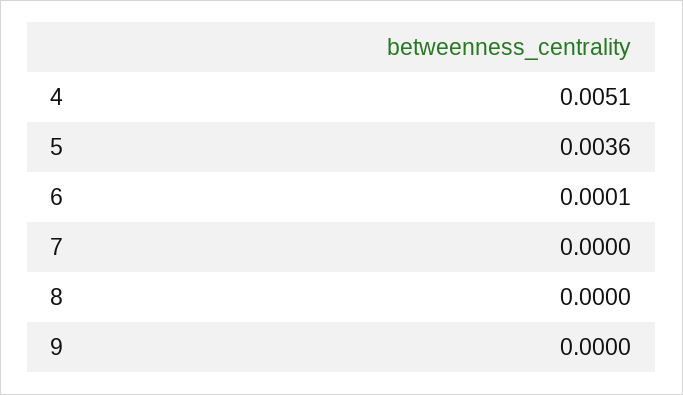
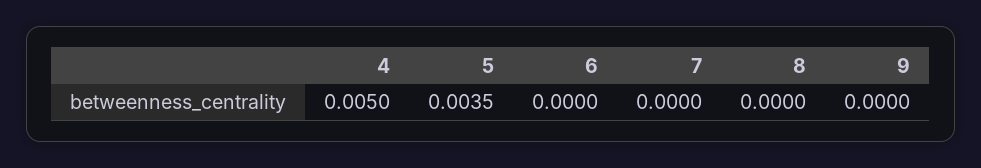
4: 0.0051 -> 0.005
5: 0.0036 -> 0.0035
6: 0.0001 -> 0

